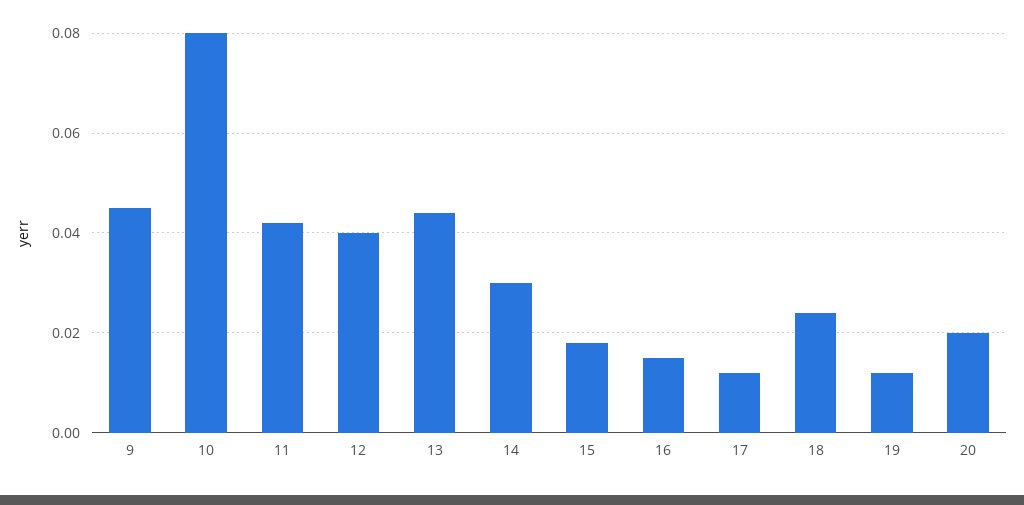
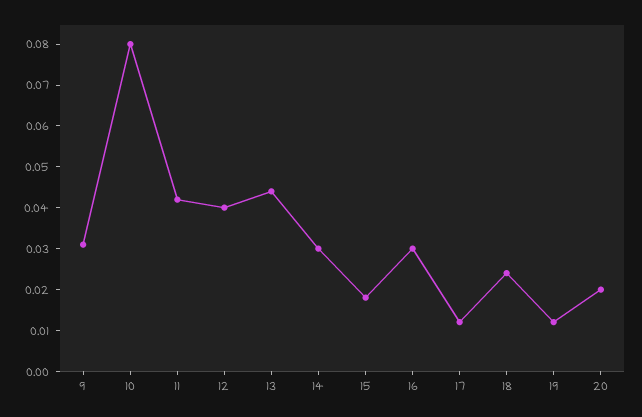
9: 0.045 -> 0.03
16: 0.015 -> 0.03

